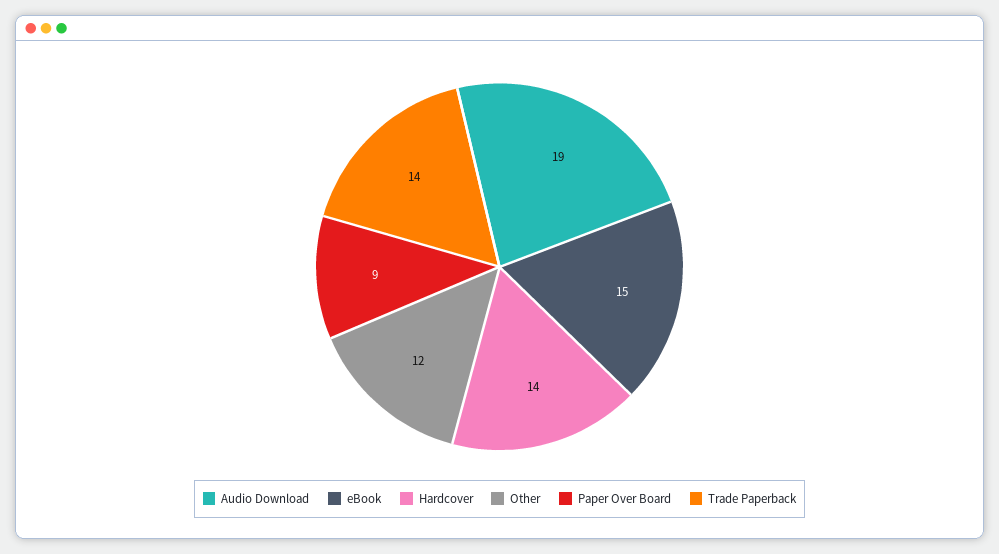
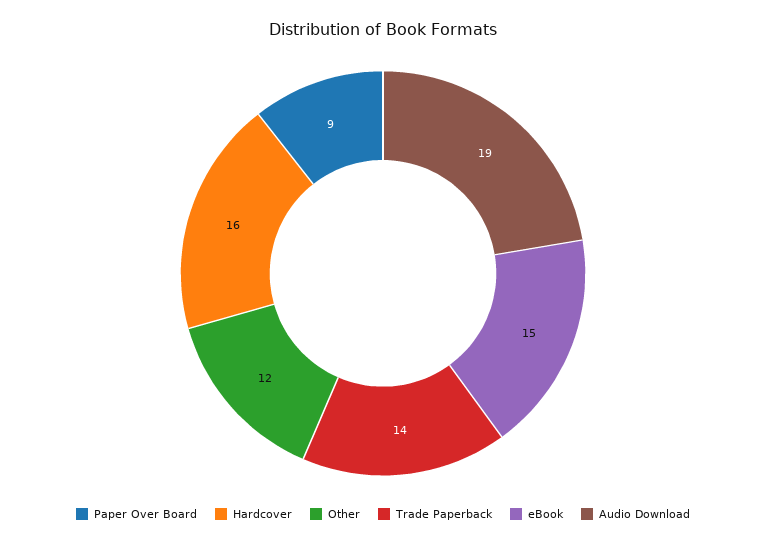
Hardcover: 14 -> 16

